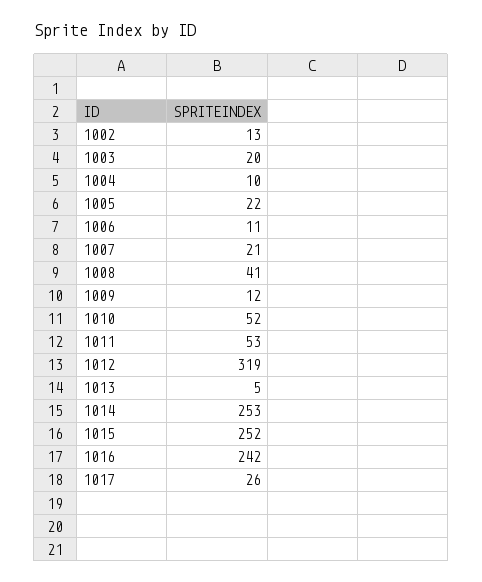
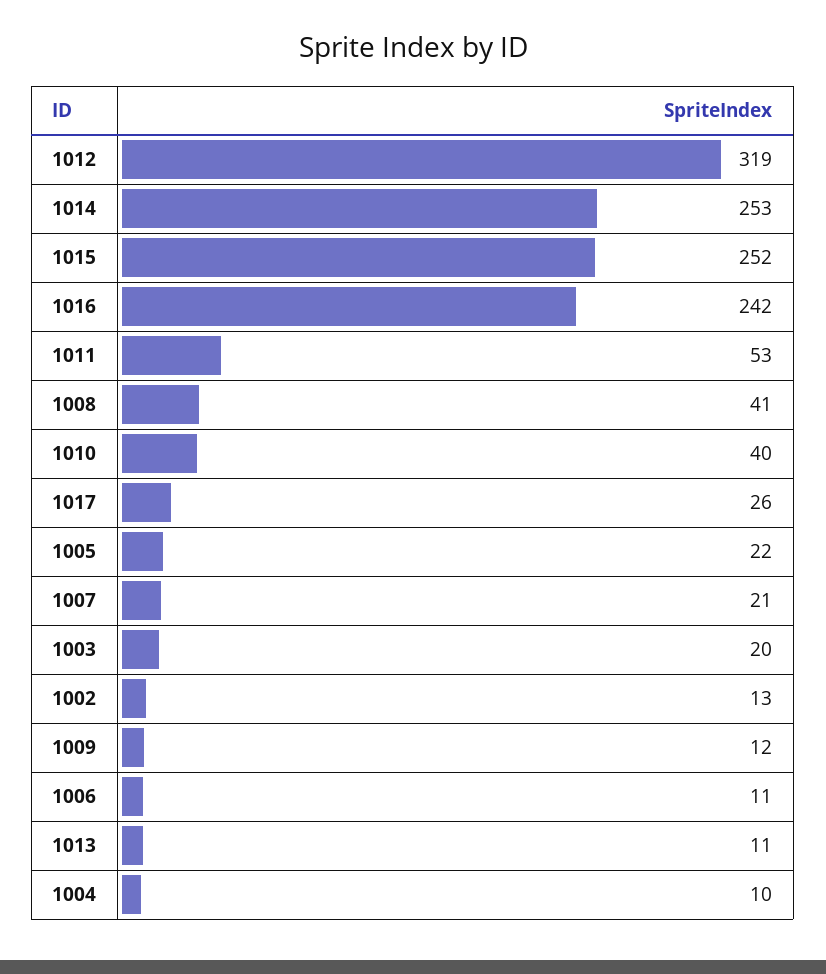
1010: 52 -> 40
1013: 5 -> 11

